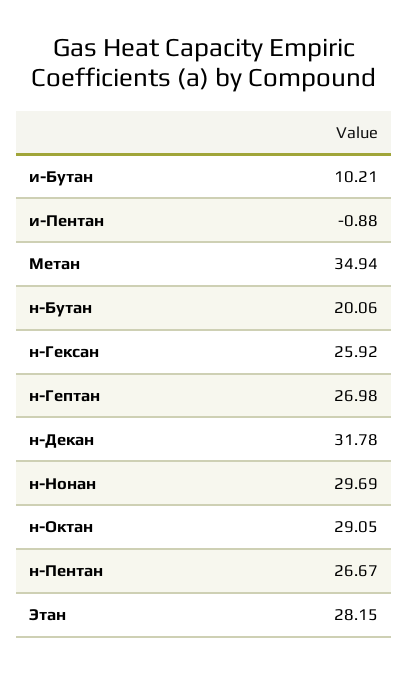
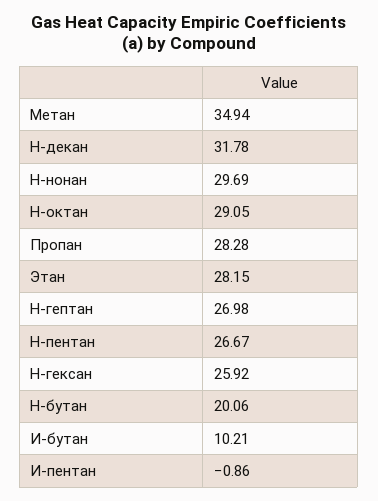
и-Пентан: -0.88 -> -0.86
Пропан: none -> 28.28

